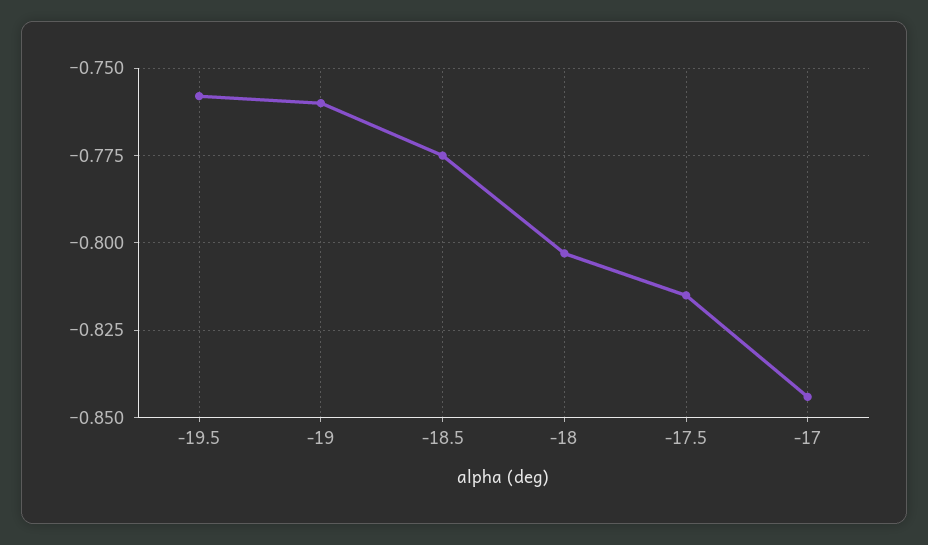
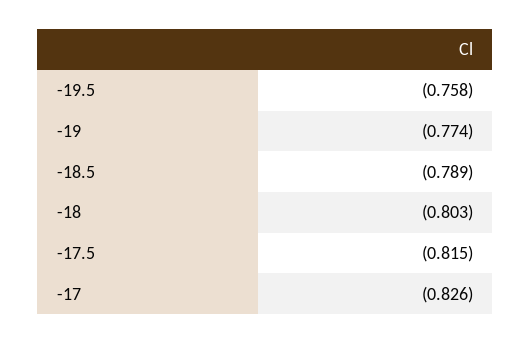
-19: -0.76 -> -0.774
-18.5: -0.775 -> -0.789
-17: -0.845 -> -0.826

